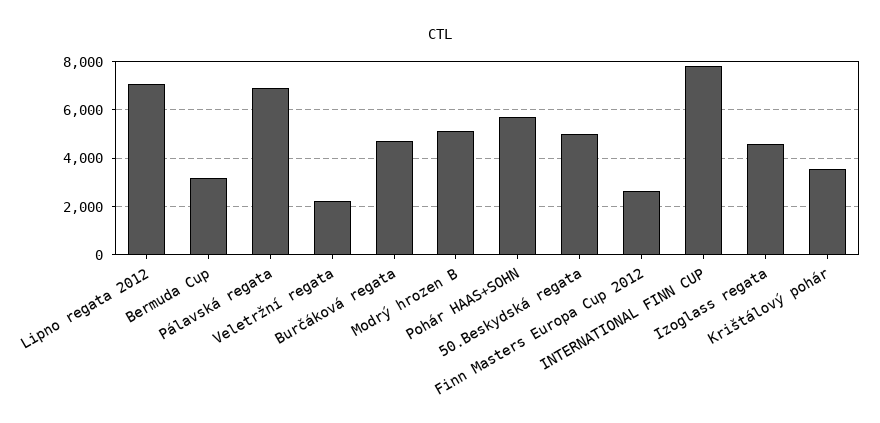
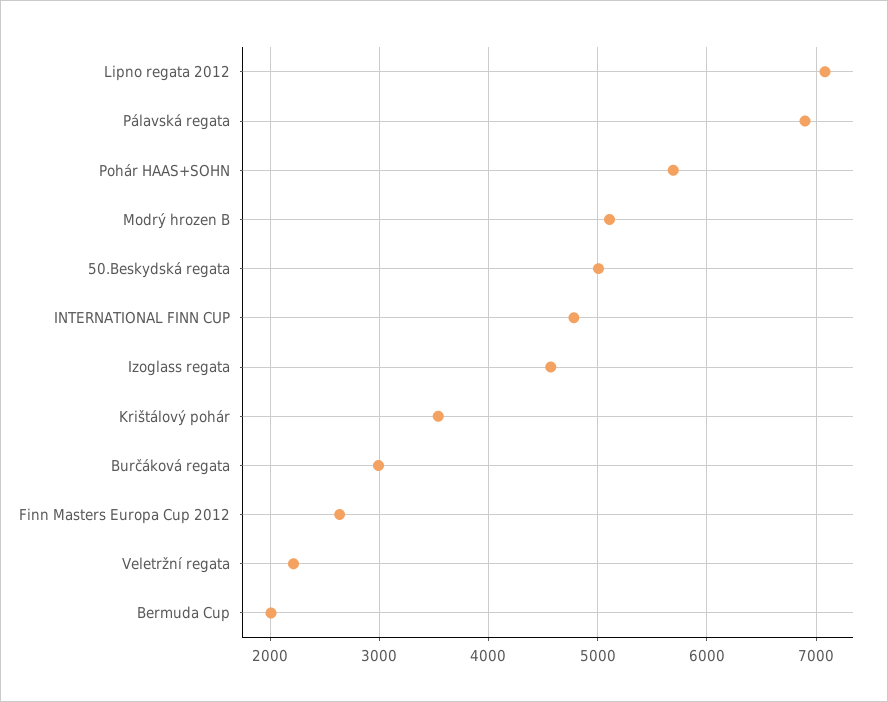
Bermuda Cup: 3250 -> 2000
Burčáková regata: 4750 -> 3000
INTERNATIONAL FINN CUP: 7750 -> 4800

